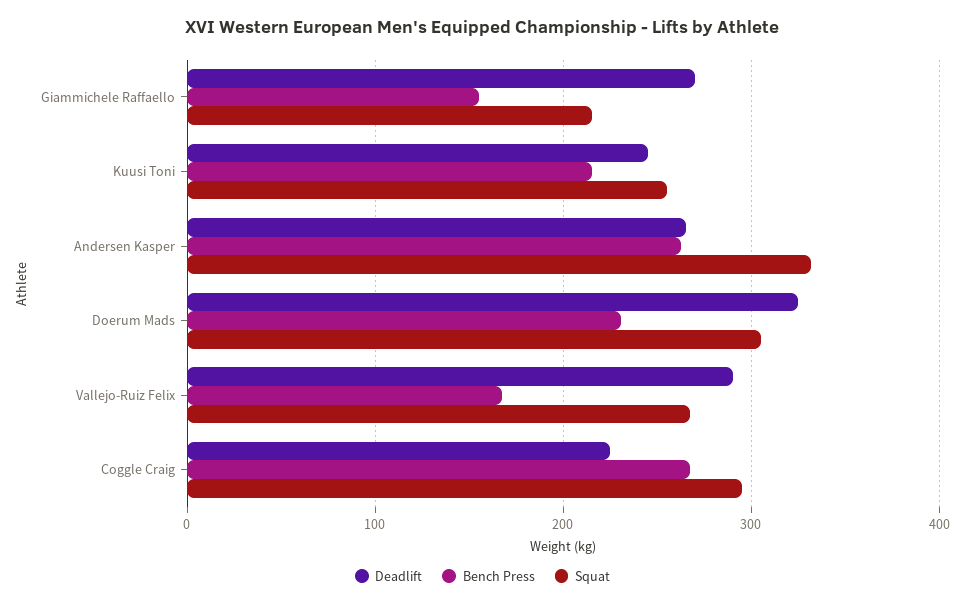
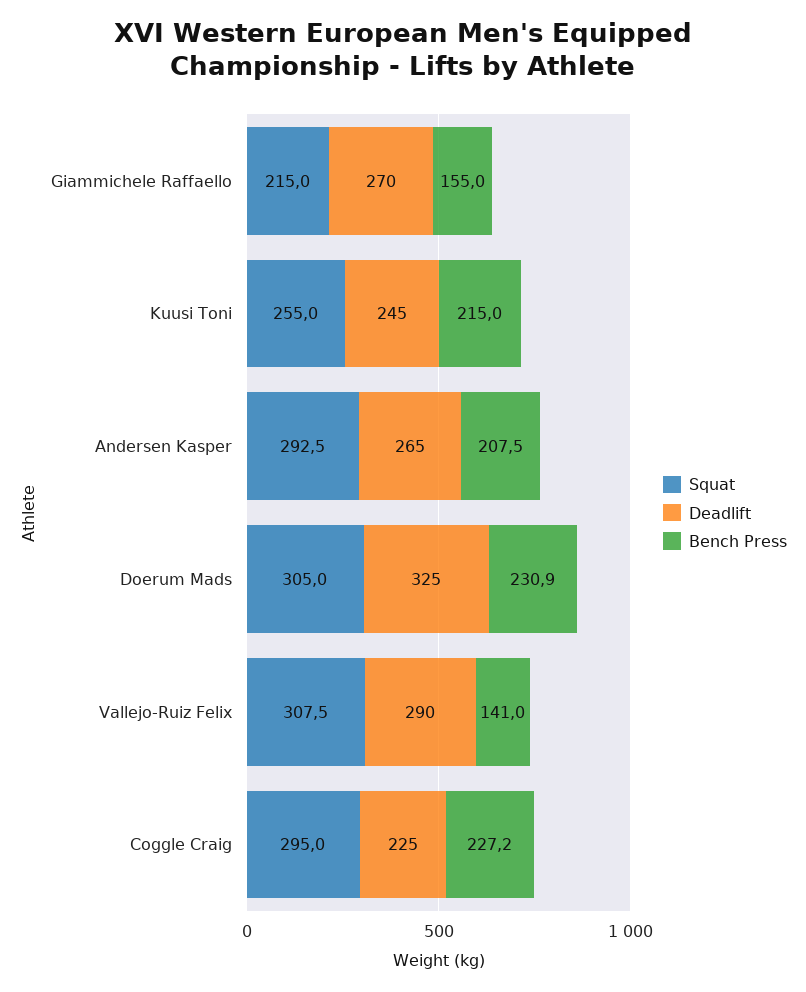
Bench Press, Andersen Kasper: 260 -> 207.5
Squat, Andersen Kasper: 330 -> 292.5
Bench Press, Vallejo-Ruiz Felix: 170 -> 141
Squat, Vallejo-Ruiz Felix: 270 -> 307.5
Bench Press, Coggle Craig: 270 -> 227.2

